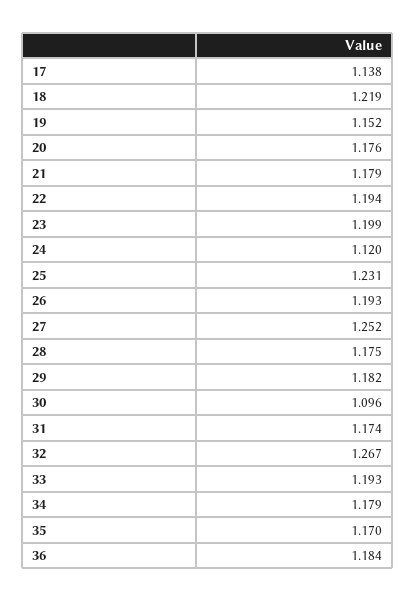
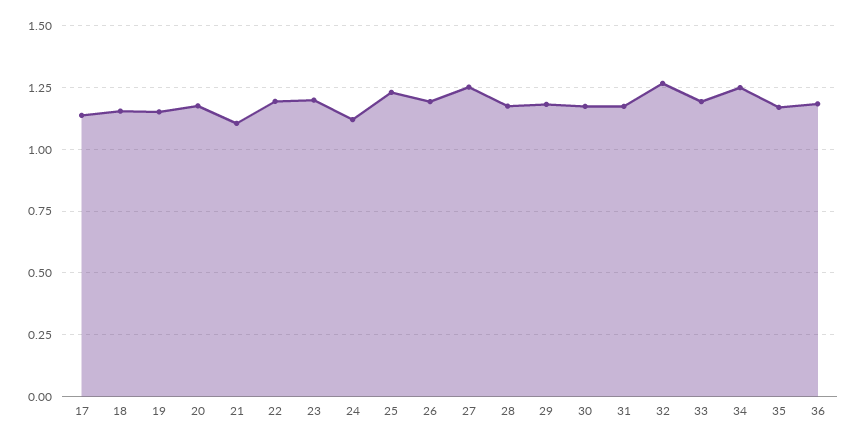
18: 1.219 -> 1.15
21: 1.179 -> 1.1
30: 1.096 -> 1.175
34: 1.179 -> 1.25

